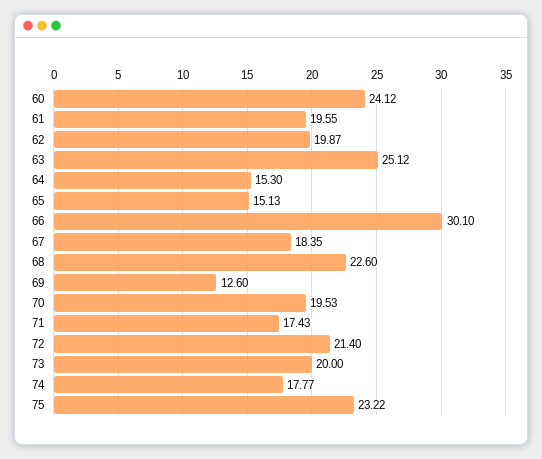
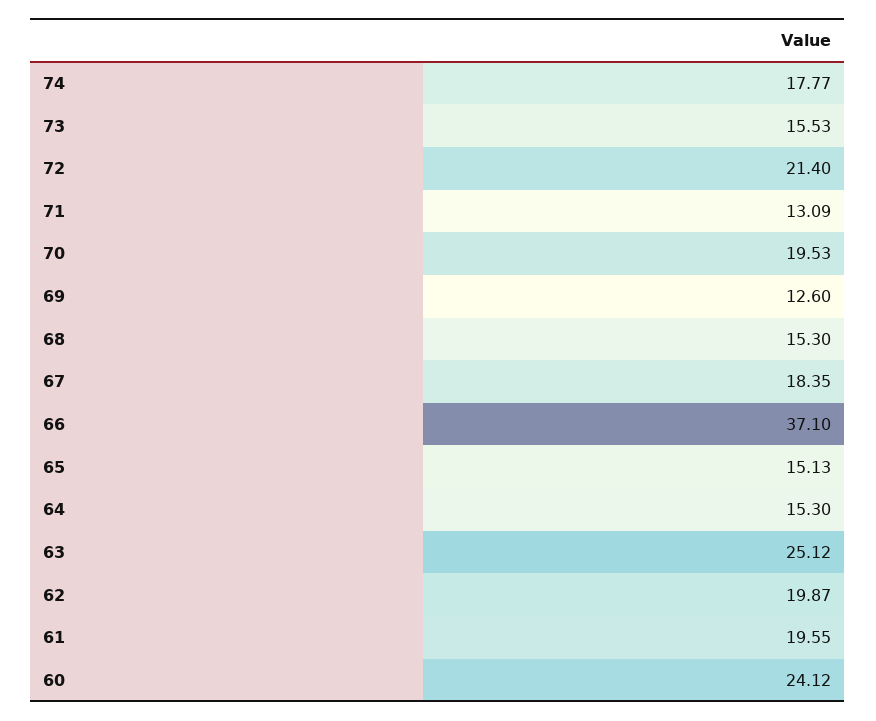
66: 30.1 -> 37.1
68: 22.6 -> 15.3
71: 17.43 -> 13.09
73: 20 -> 15.53
75: 23.22 -> none

